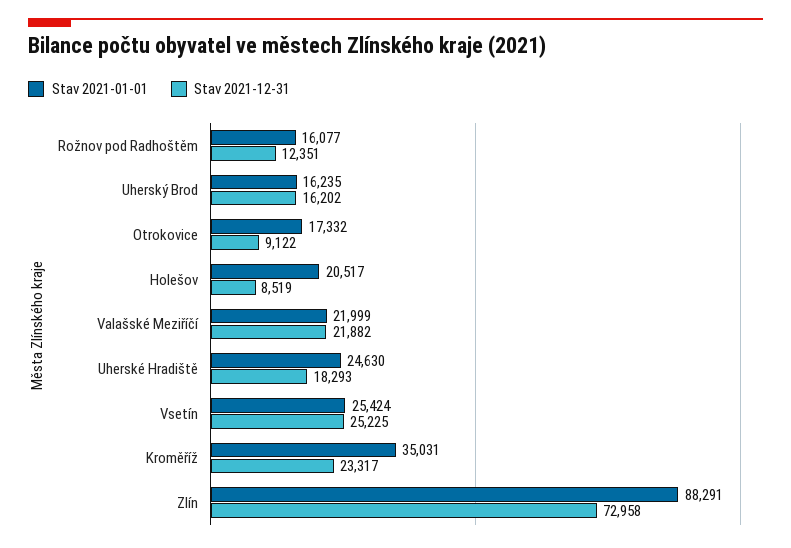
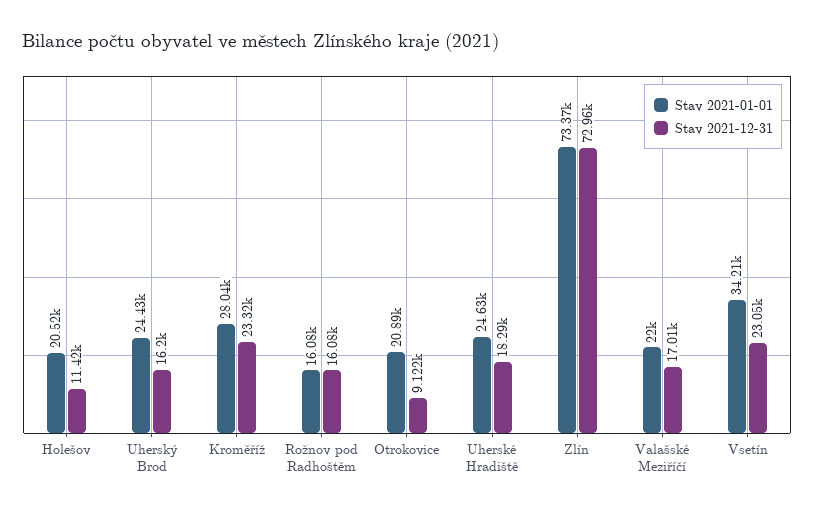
Stav 2021-12-31, Rožnov pod Radhoštěm: 12351 -> 16080
Stav 2021-01-01, Uherský Brod: 16235 -> 24430
Stav 2021-01-01, Otrokovice: 17332 -> 20890
Stav 2021-12-31, Holešov: 8519 -> 11420
Stav 2021-12-31, Valašské Meziříčí: 21882 -> 17010
Stav 2021-01-01, Vsetín: 25424 -> 34210
Stav 2021-12-31, Vsetín: 25225 -> 23050
Stav 2021-01-01, Kroměříž: 35031 -> 28040
Stav 2021-01-01, Zlín: 88291 -> 73370

